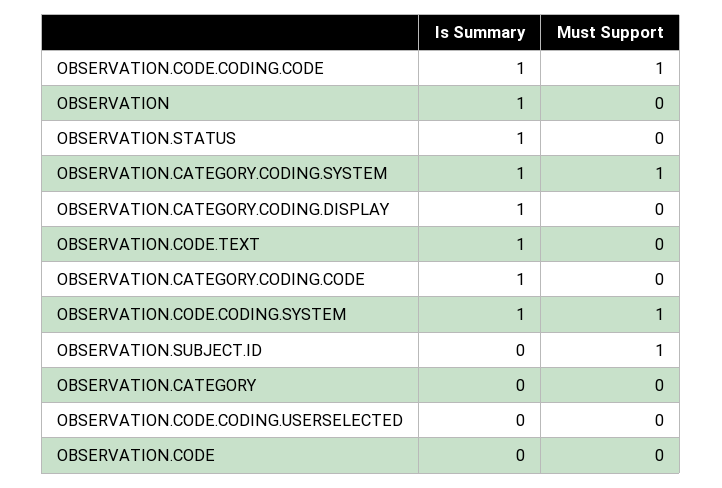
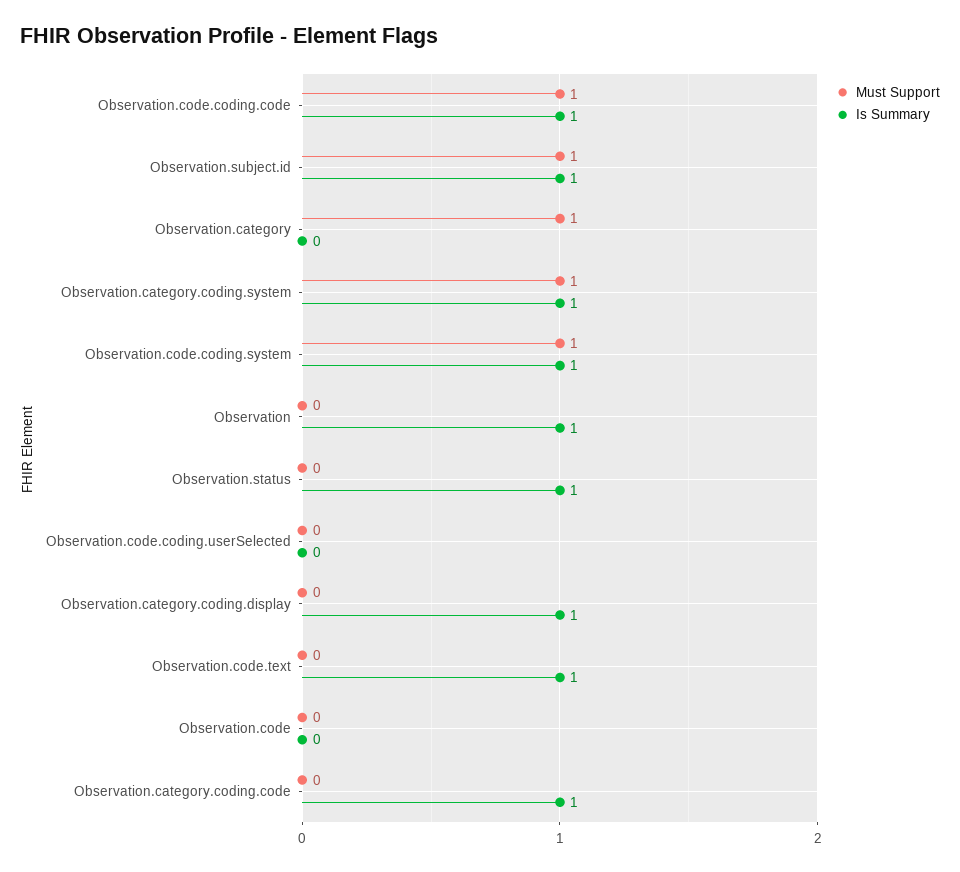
Is Summary, OBSERVATION.SUBJECT.ID: 0 -> 1
Must Support, OBSERVATION.CATEGORY: 0 -> 1

